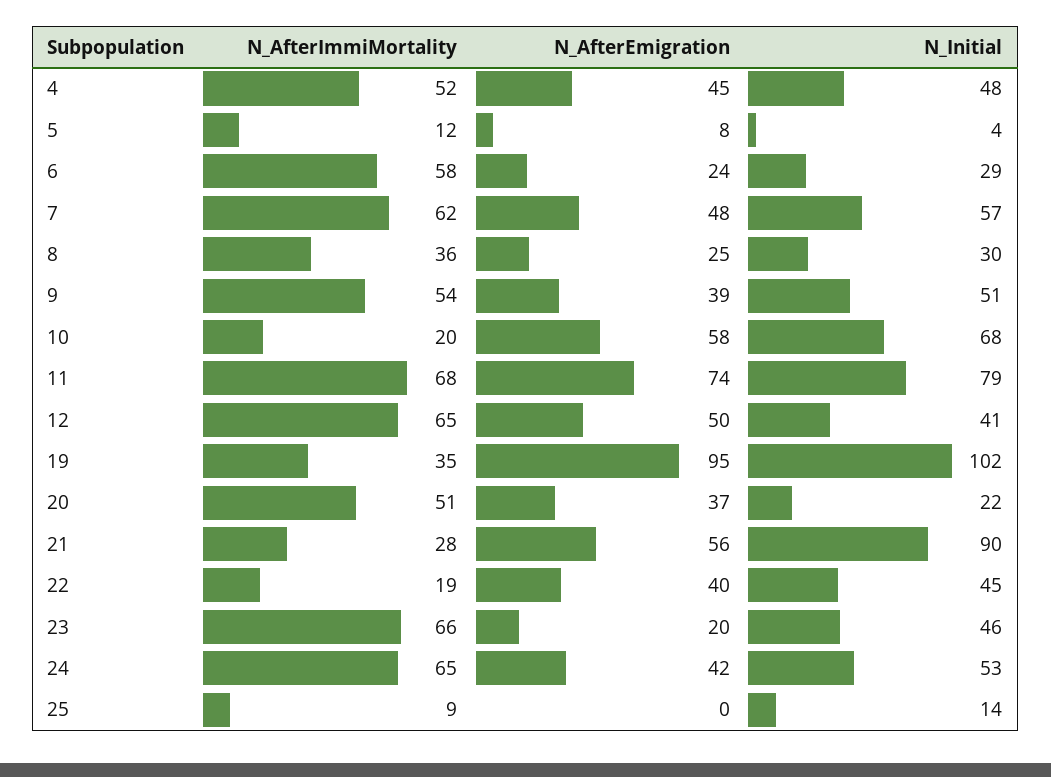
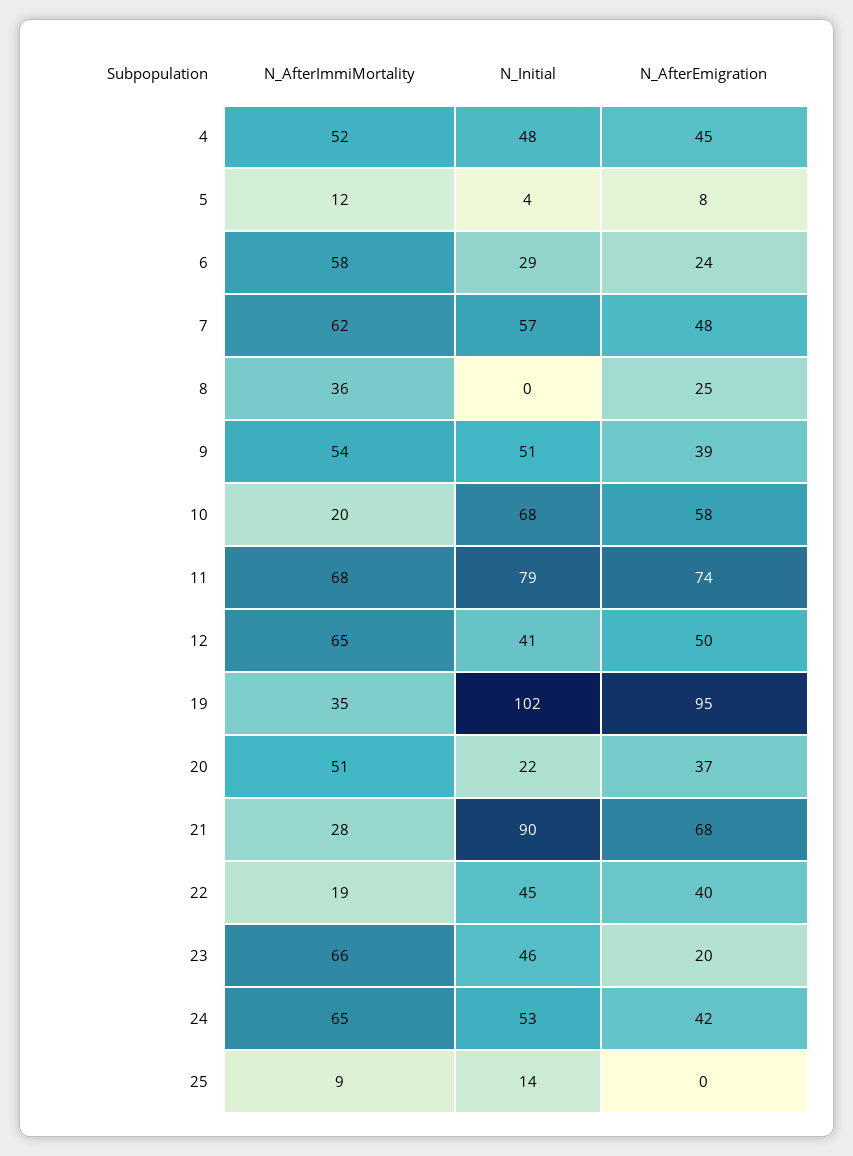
N_Initial, 8: 30 -> 0
N_AfterEmigration, 21: 56 -> 68

